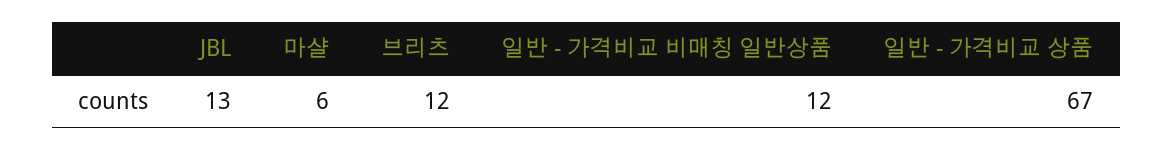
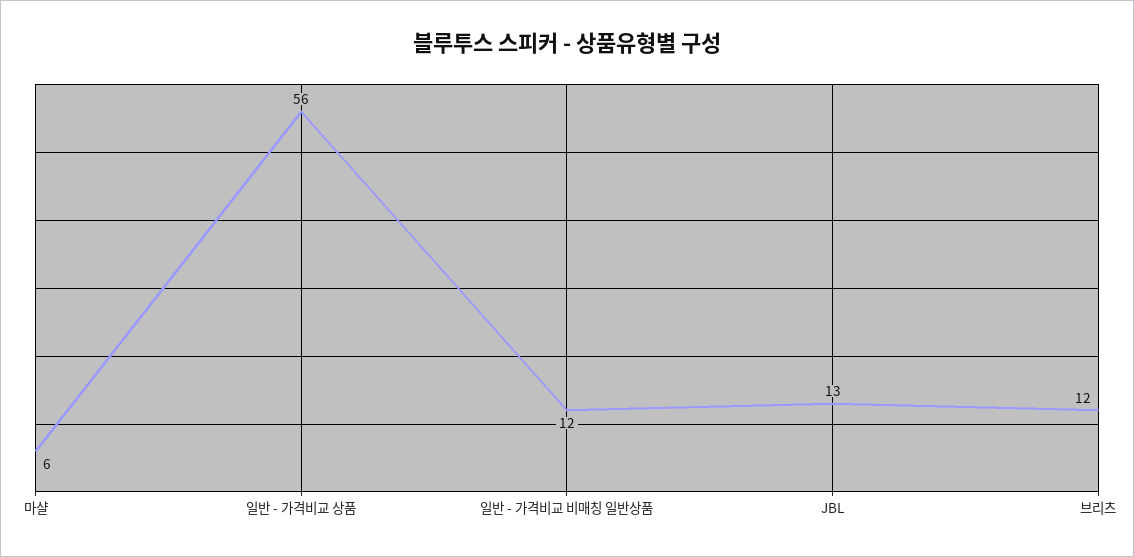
일반 - 가격비교 상품: 67 -> 56

